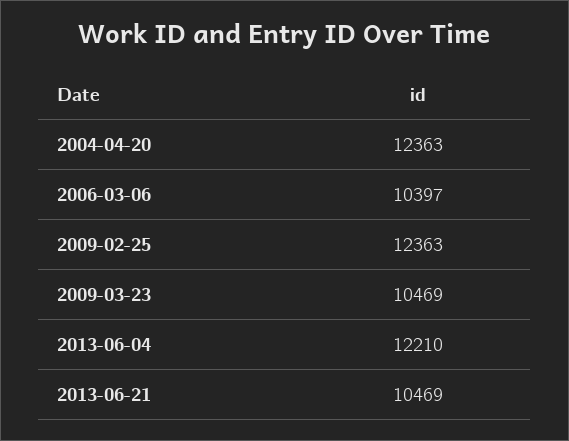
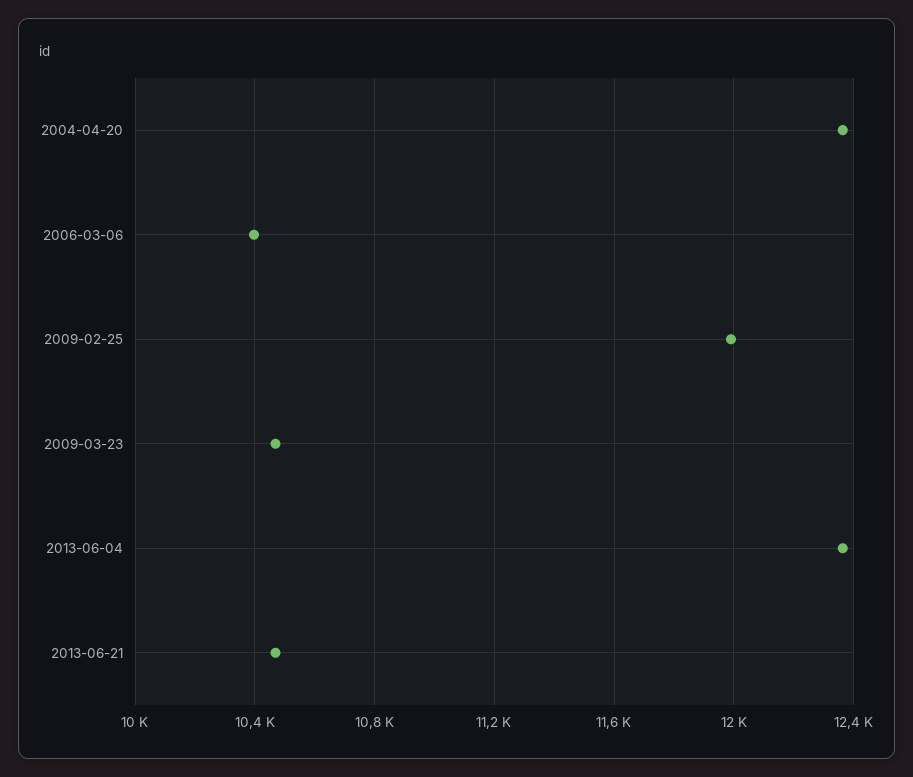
2009-02-25: 12363 -> 12000
2013-06-04: 12210 -> 12350

